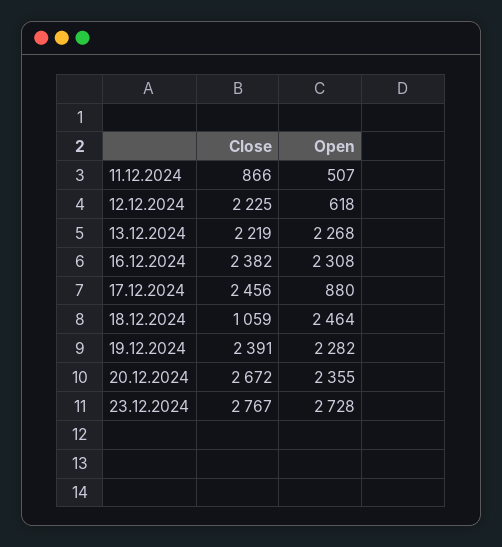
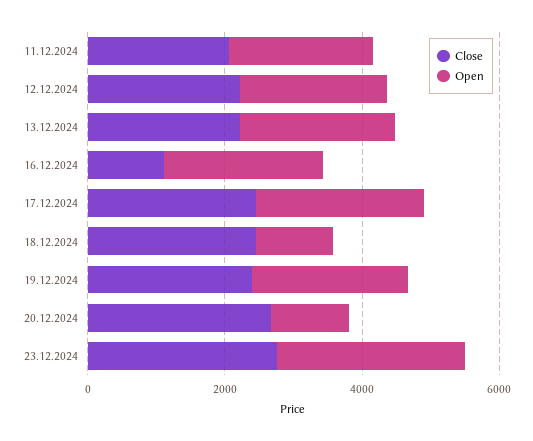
Close, 11.12.2024: 866 -> 2000
Open, 11.12.2024: 507 -> 2000
Open, 12.12.2024: 618 -> 2000
Close, 16.12.2024: 2382 -> 1000
Open, 17.12.2024: 880 -> 2500
Close, 18.12.2024: 1059 -> 2500
Open, 18.12.2024: 2464 -> 1000
Open, 20.12.2024: 2355 -> 1000

